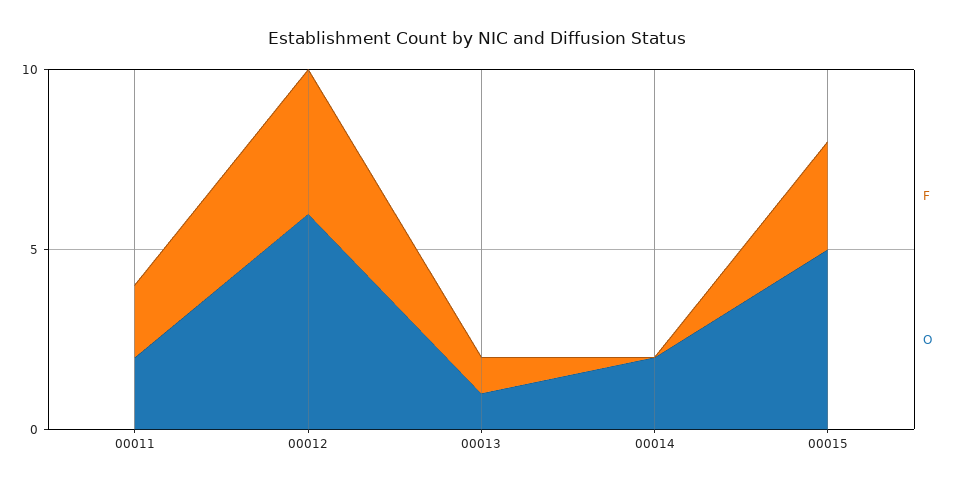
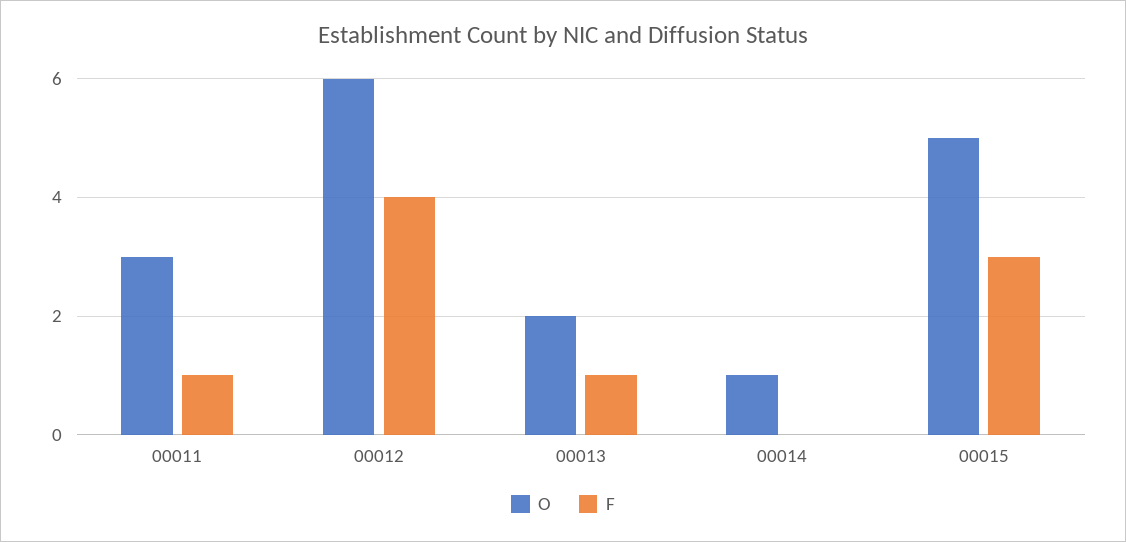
F, 00011: 2 -> 1
O, 00011: 2 -> 3
O, 00013: 1 -> 2
O, 00014: 2 -> 1

